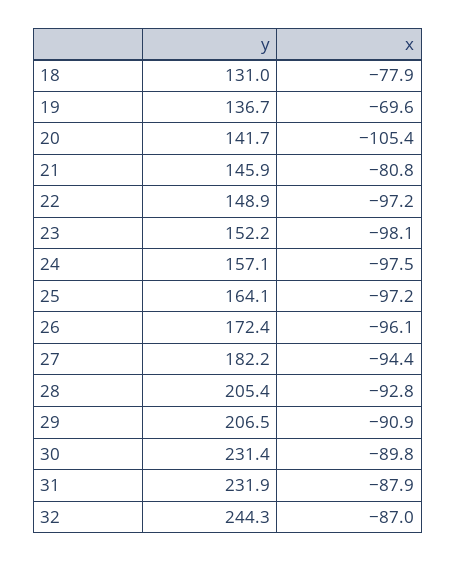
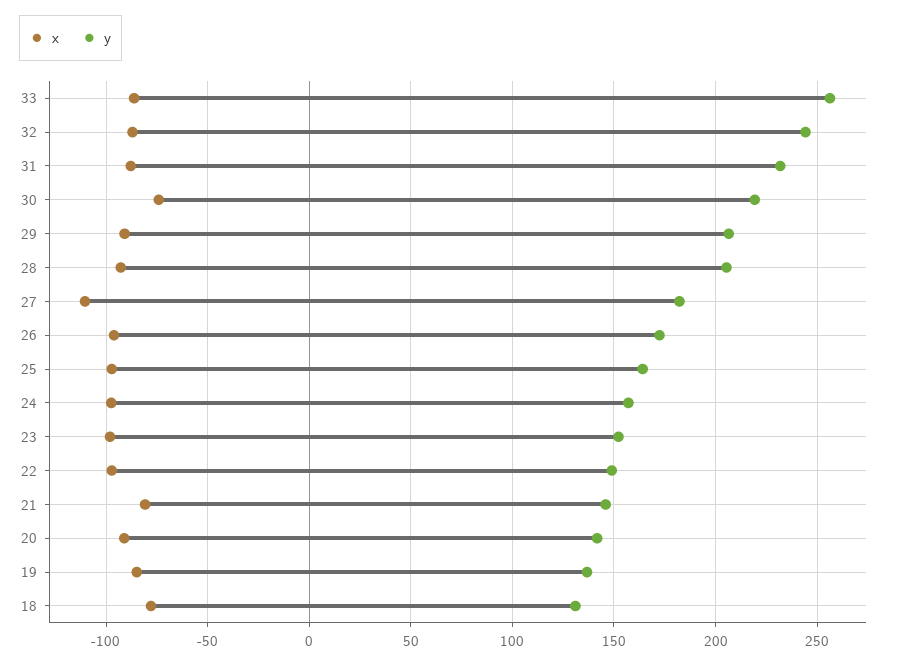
x, 19: -69.6 -> -85
x, 20: -105.4 -> -90
x, 27: -94.4 -> -110
y, 30: 231.4 -> 220
x, 30: -89.8 -> -75
x, 33: none -> -85
y, 33: none -> 255

